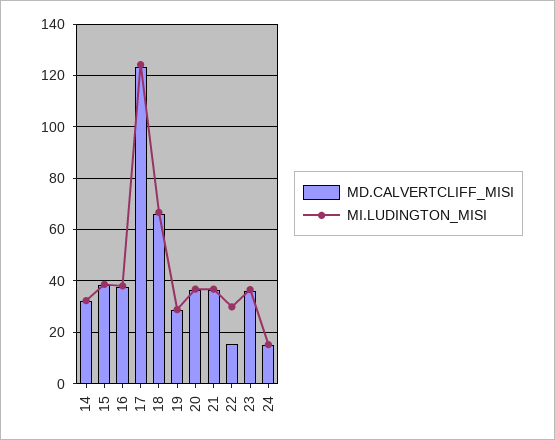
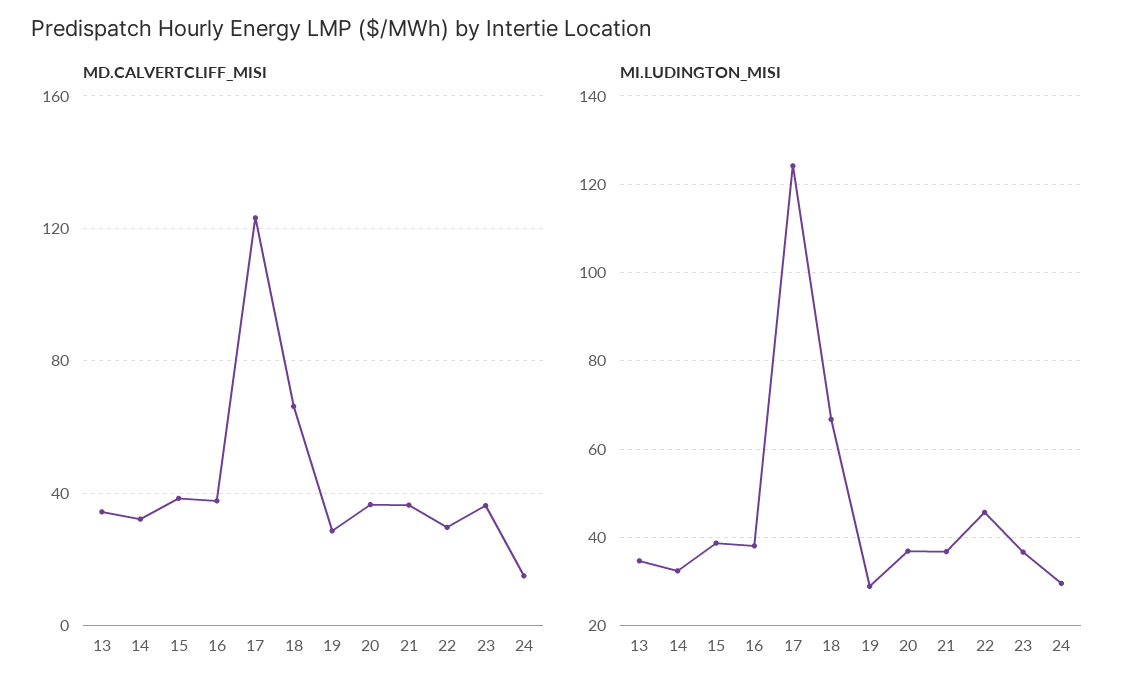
MD.CALVERTCLIFF_MISI, 22: 15 -> 30
MI.LUDINGTON_MISI, 22: 30 -> 46
MI.LUDINGTON_MISI, 24: 15 -> 30
MD.CALVERTCLIFF_MISI, 13: none -> 35
MI.LUDINGTON_MISI, 13: none -> 34

